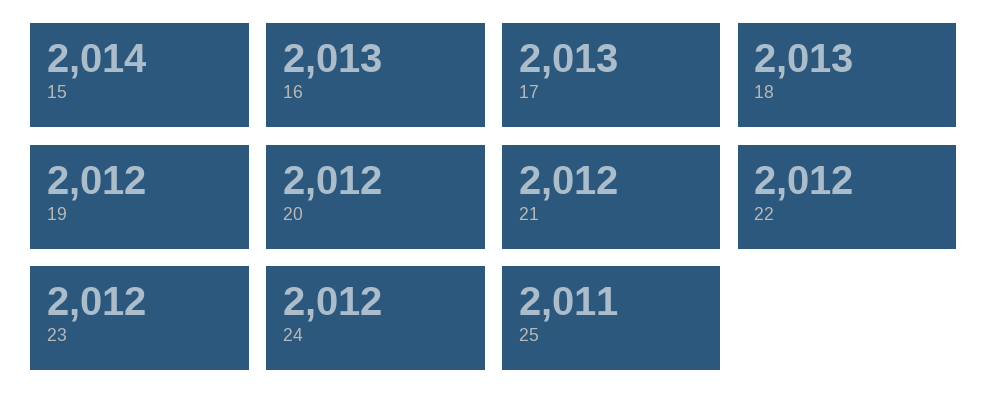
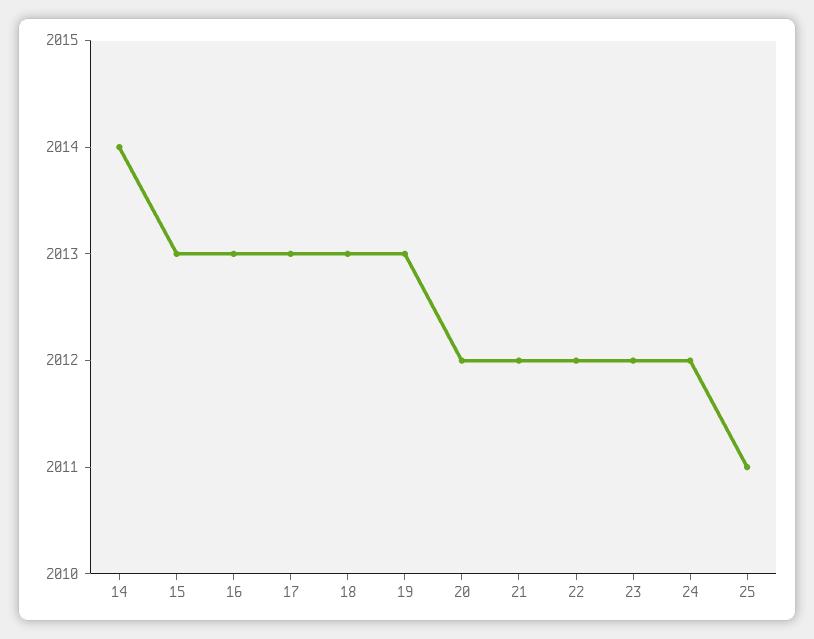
15: 2014 -> 2013
19: 2012 -> 2013
14: none -> 2014

